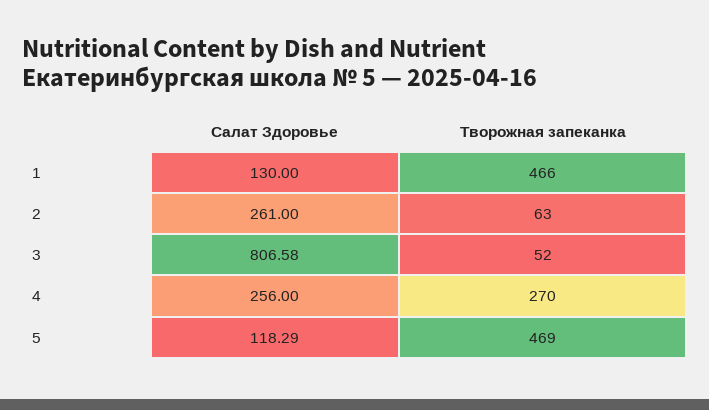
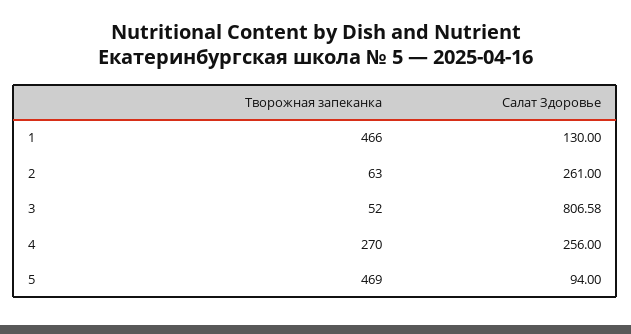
Салат Здоровье, 5: 118.29 -> 94

